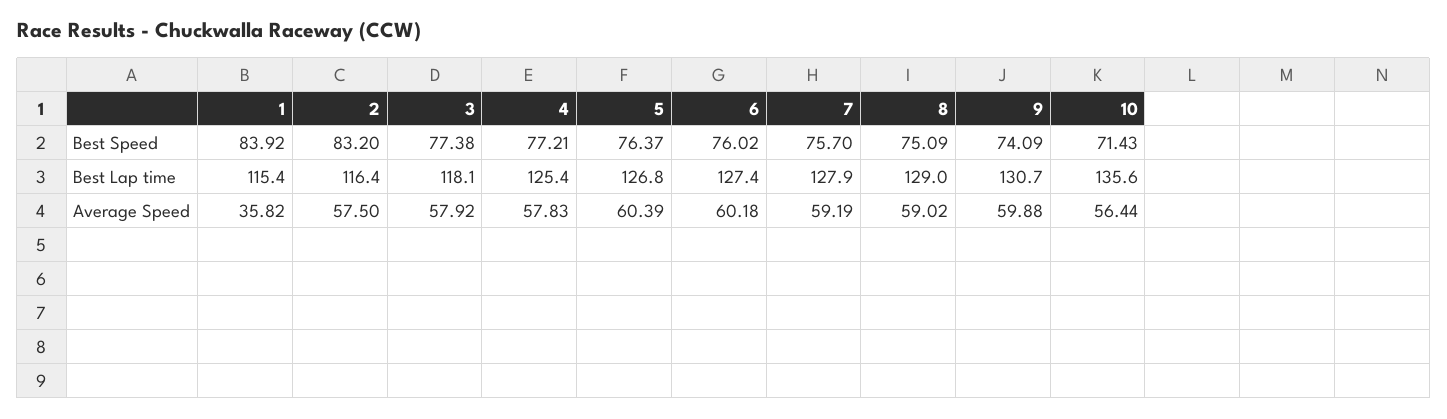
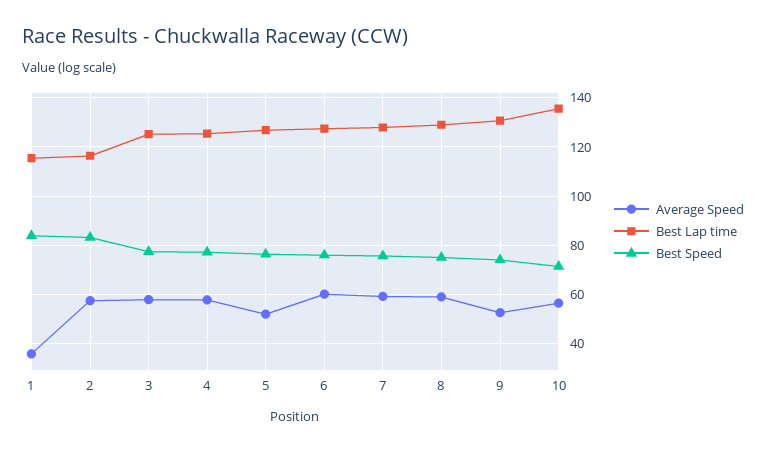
Best Lap time, 3: 118.1 -> 125
Average Speed, 5: 60.39 -> 52.5
Average Speed, 9: 59.88 -> 52.5

